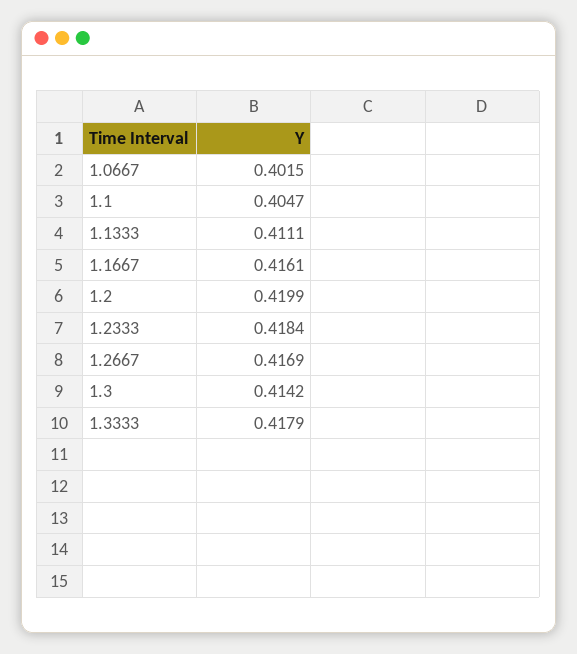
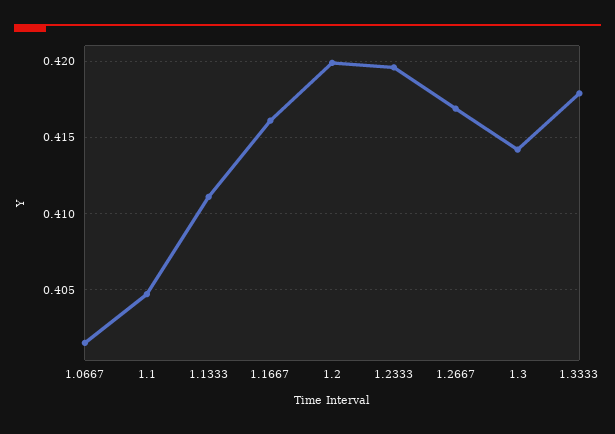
1.2333: 0.4184 -> 0.4195

